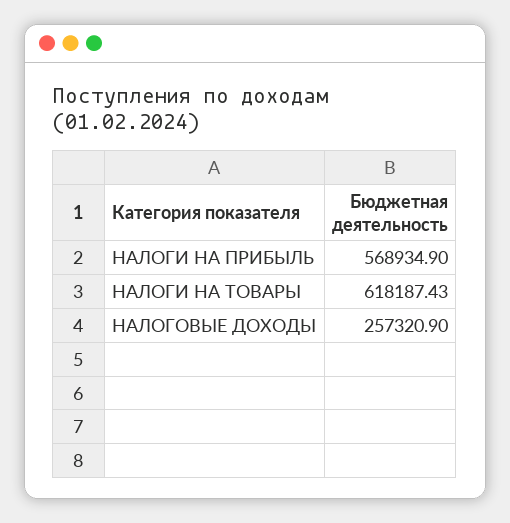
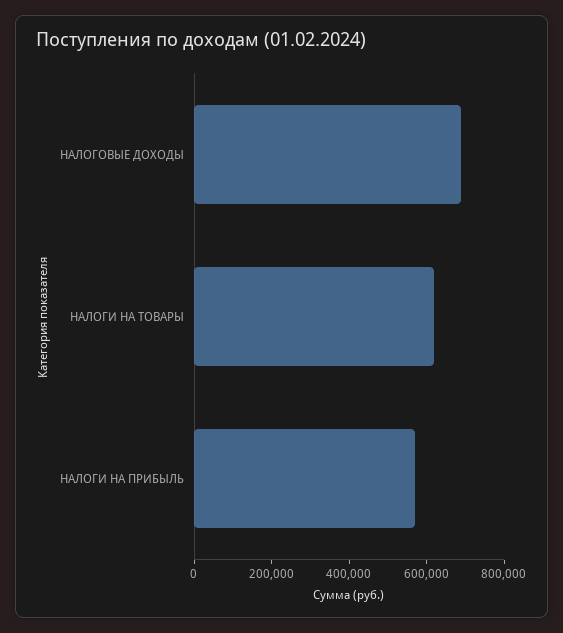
НАЛОГОВЫЕ ДОХОДЫ: 257320.9 -> 700000

